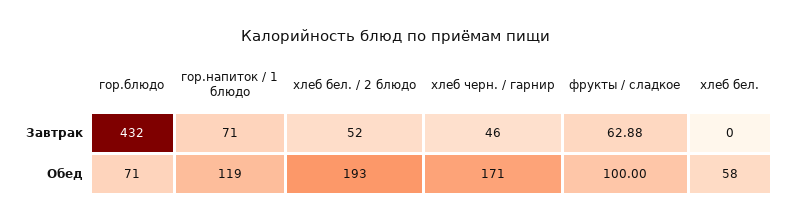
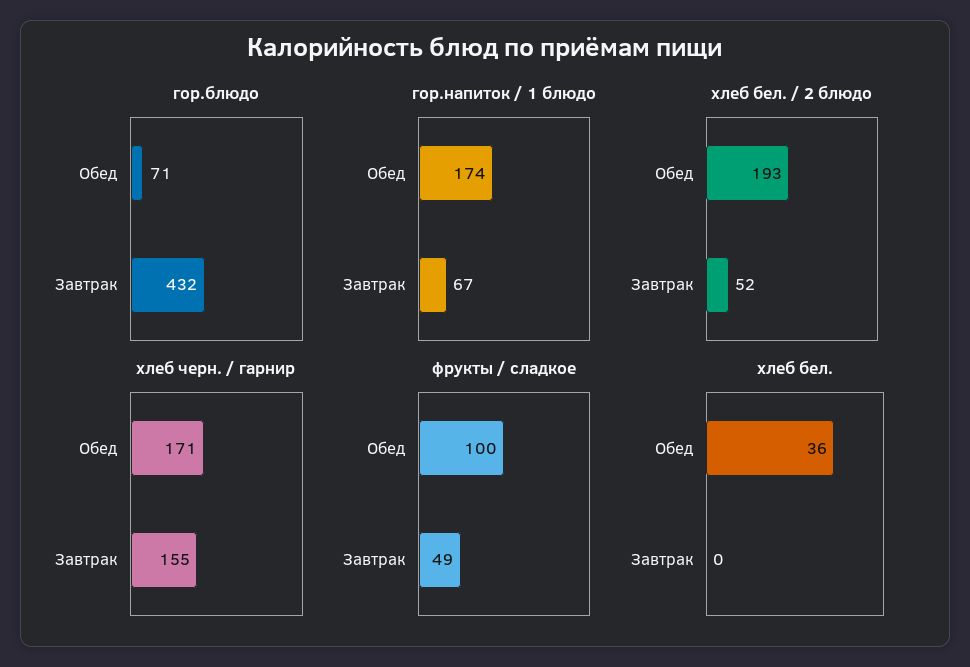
гор.напиток / 1 блюдо, Завтрак: 71 -> 67
хлеб черн. / гарнир, Завтрак: 46 -> 155
фрукты / сладкое, Завтрак: 62.88 -> 49
гор.напиток / 1 блюдо, Обед: 119 -> 174
хлеб бел., Обед: 58 -> 36

